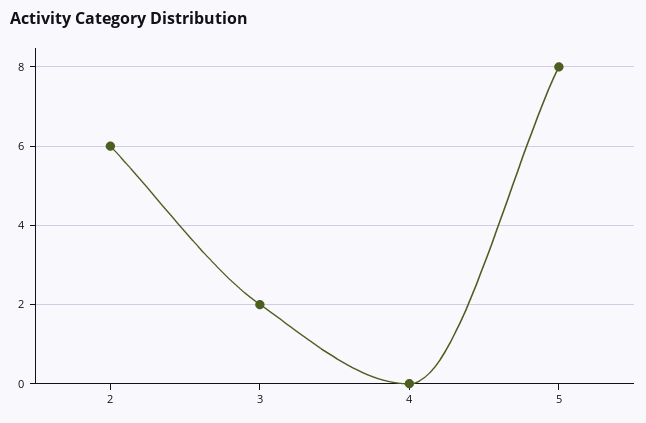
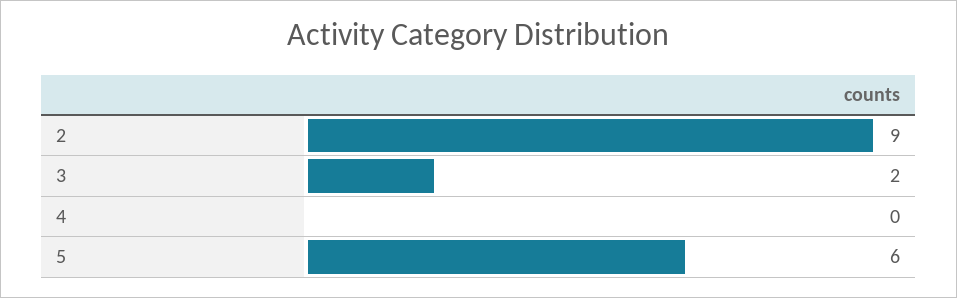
2: 6 -> 9
5: 8 -> 6

